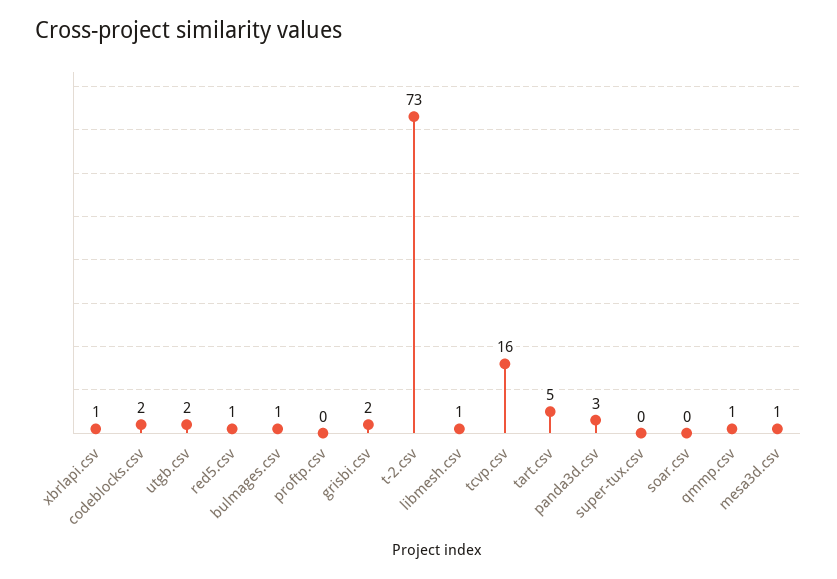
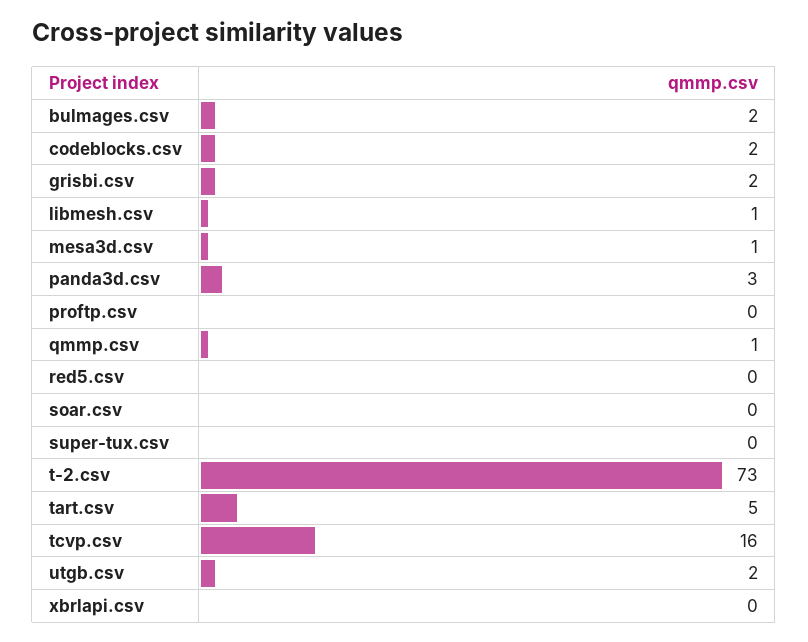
xbrlapi.csv: 1 -> 0
red5.csv: 1 -> 0
bulmages.csv: 1 -> 2

